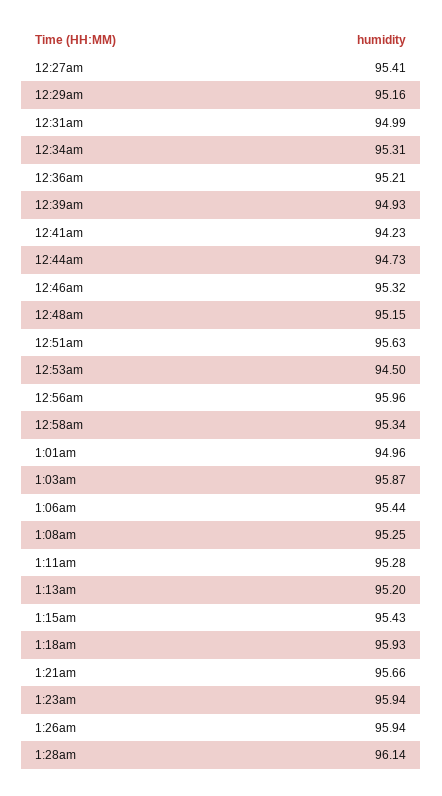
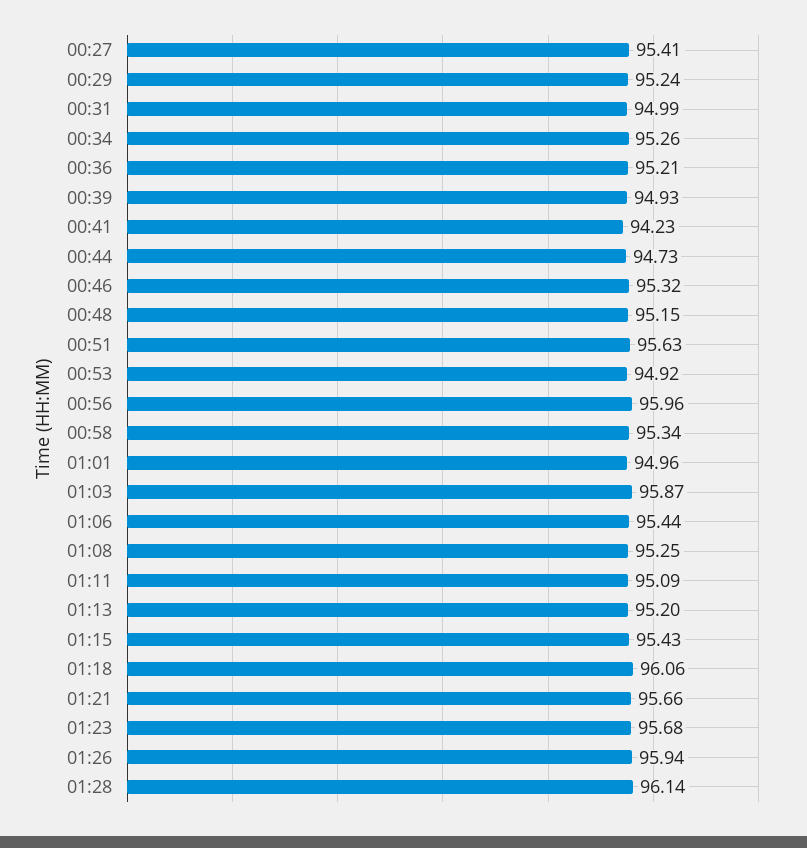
12:29am: 95.16 -> 95.24
12:34am: 95.31 -> 95.26
12:53am: 94.5 -> 94.92
1:11am: 95.28 -> 95.09
1:18am: 95.93 -> 96.06
1:23am: 95.94 -> 95.68

